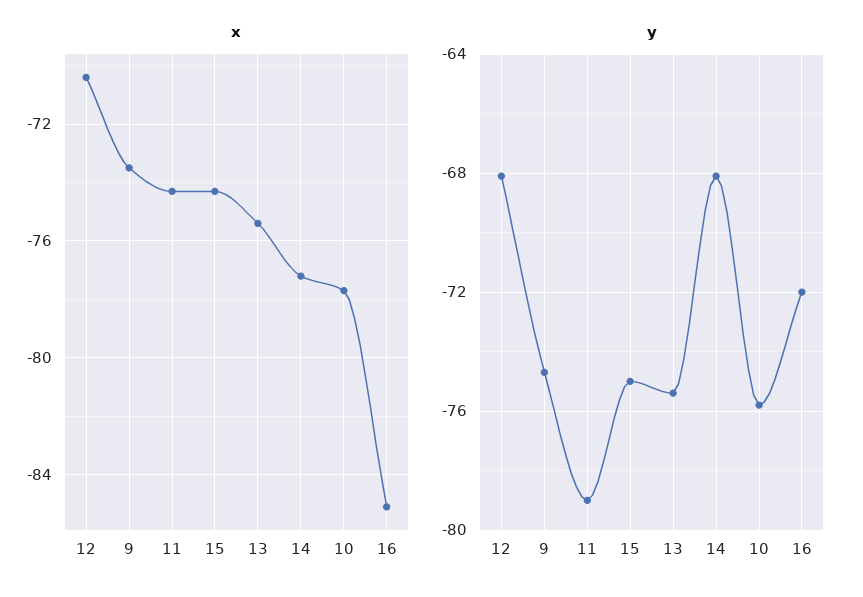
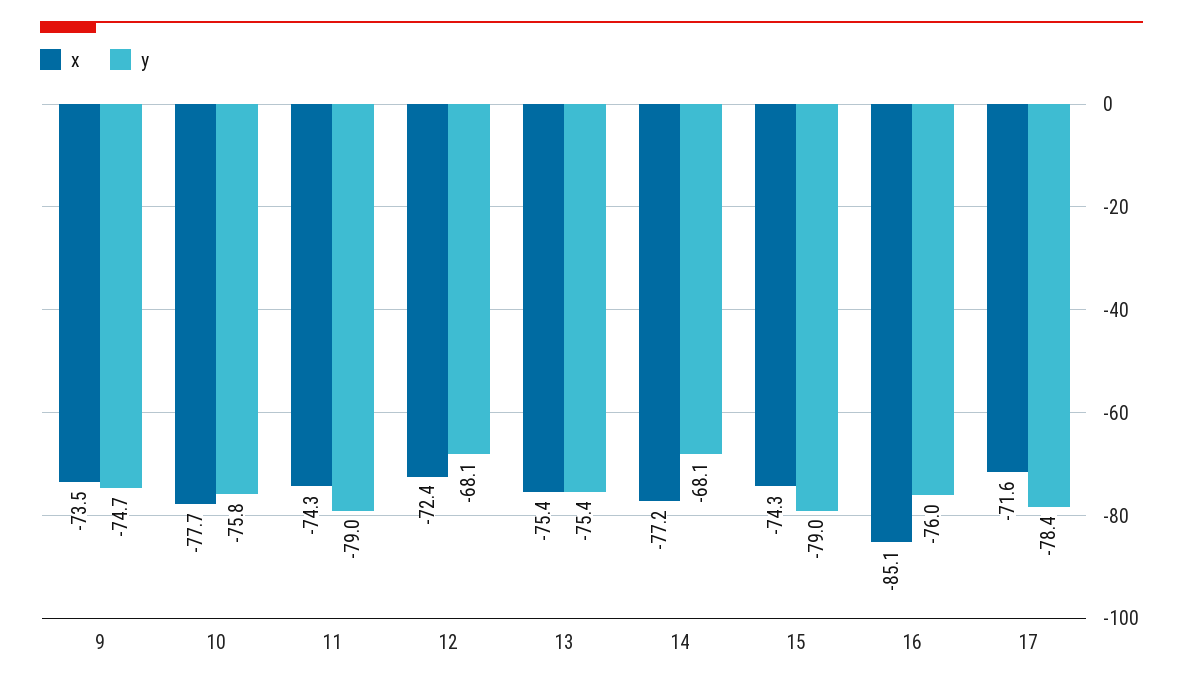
x, 12: -70.5 -> -72.4
y, 15: -75 -> -79
y, 16: -72 -> -76
x, 17: none -> -71.6
y, 17: none -> -78.4

